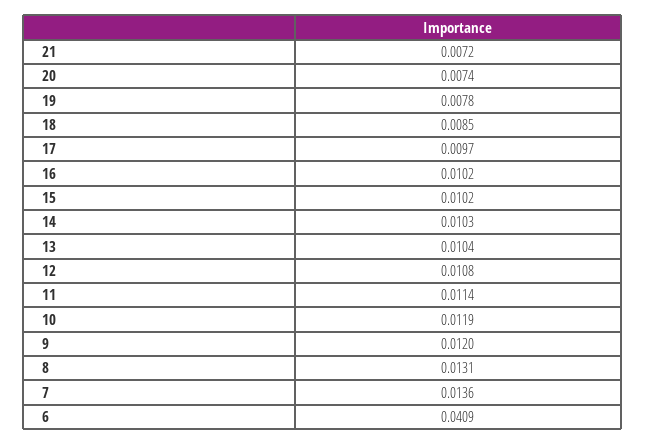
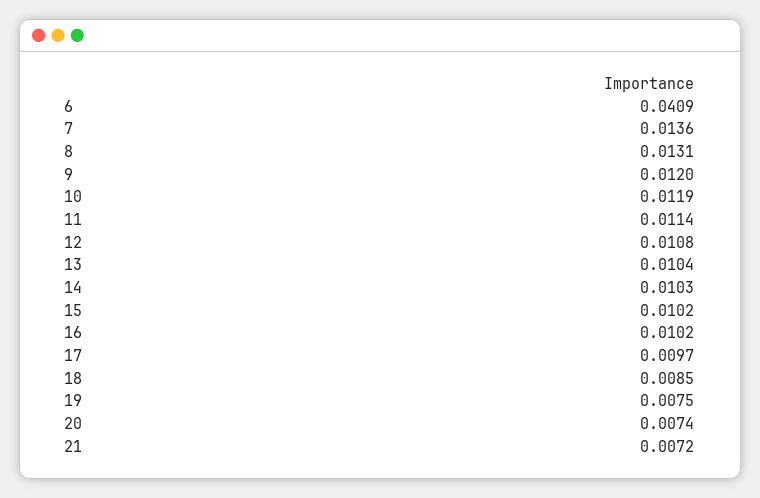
19: 0.0078 -> 0.0075

